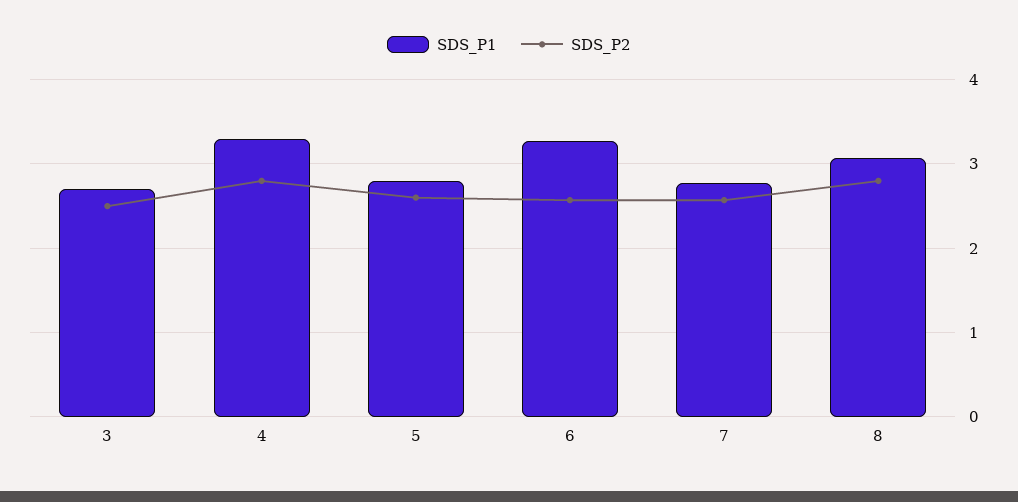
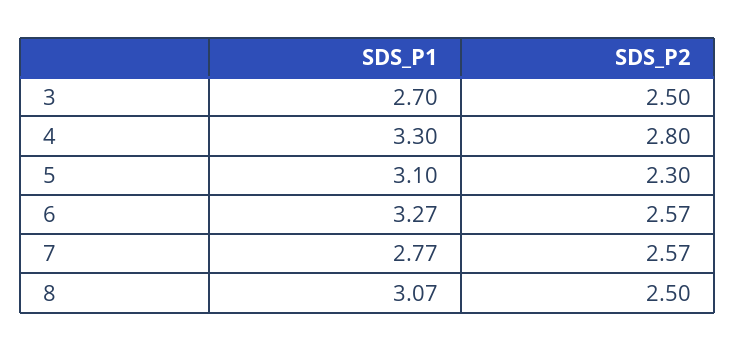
SDS_P1, 5: 2.8 -> 3.1
SDS_P2, 5: 2.6 -> 2.3
SDS_P2, 8: 2.8 -> 2.5

